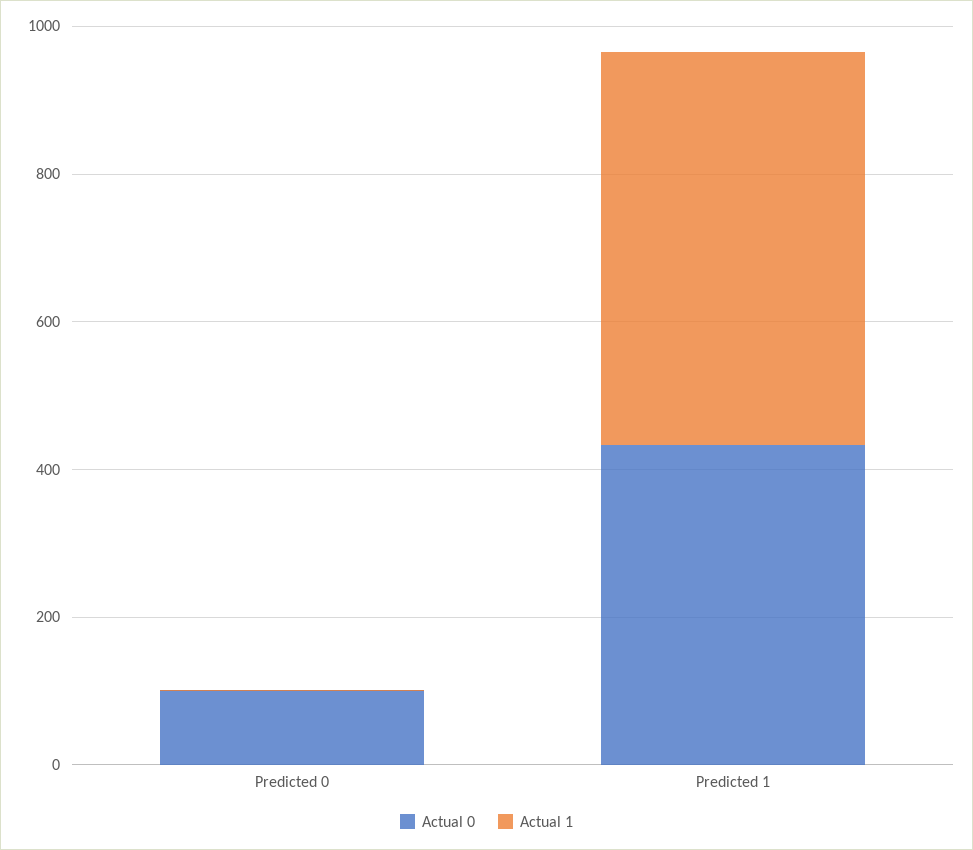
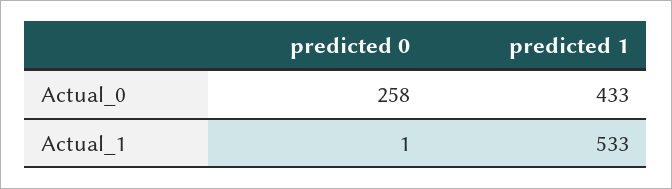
Actual 0, Predicted 0: 100 -> 258

